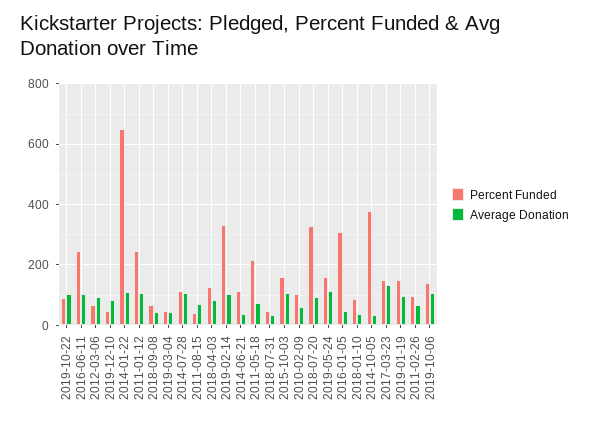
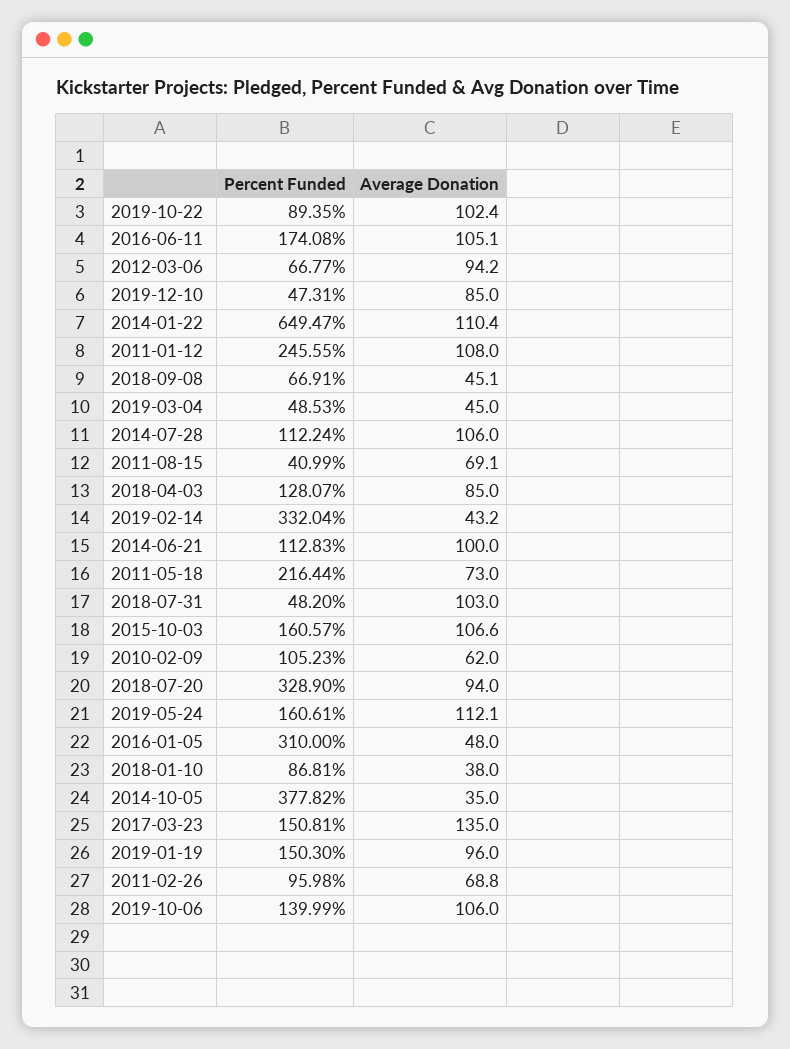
Percent Funded, 2016-06-11: 240 -> 174.08
Average Donation, 2019-02-14: 100 -> 43.2
Average Donation, 2014-06-21: 40 -> 100
Average Donation, 2018-07-31: 40 -> 103

